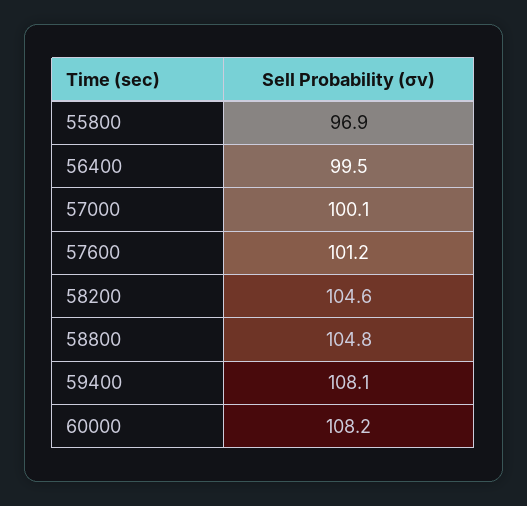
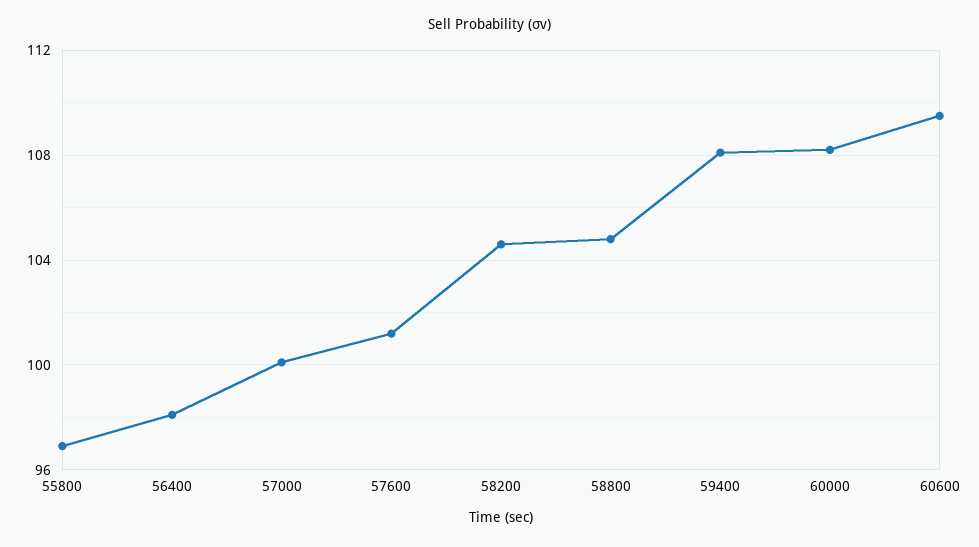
56400: 99.5 -> 98
60600: none -> 109.5

